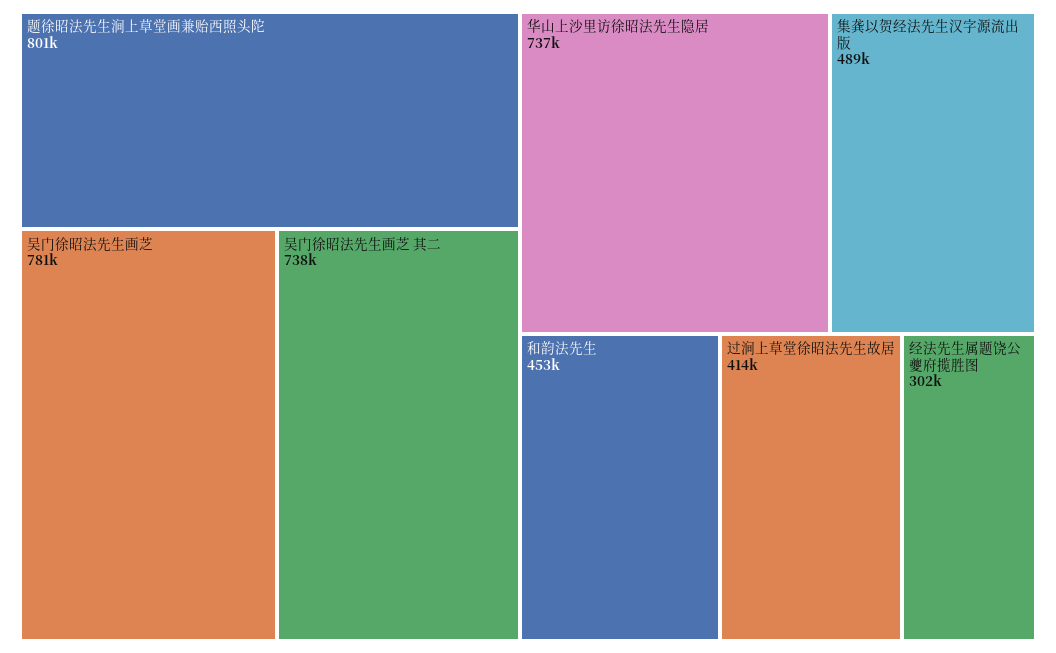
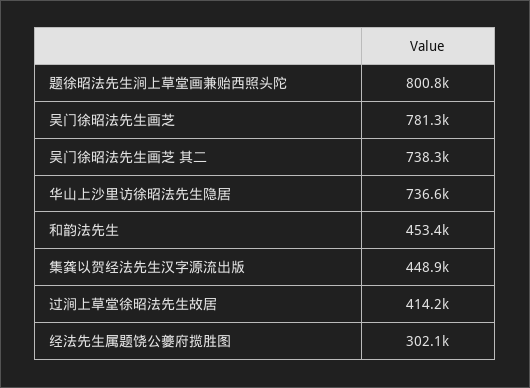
集龚以贺经法先生汉字源流出版: 489000 -> 448900

